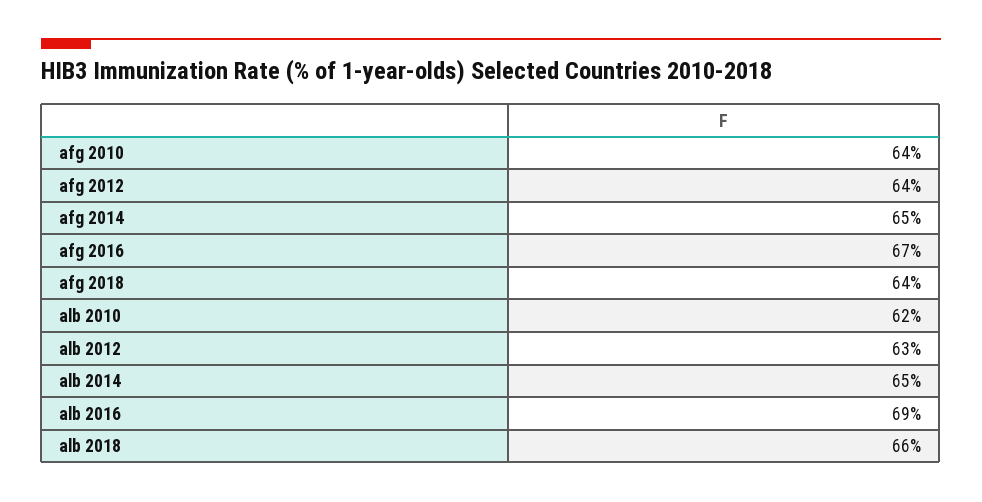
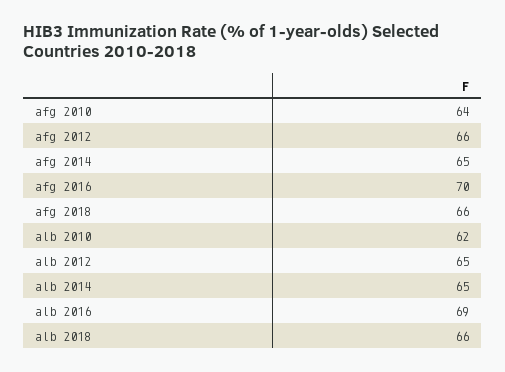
afg 2012: 64 -> 66
afg 2016: 67 -> 70
afg 2018: 64 -> 66
alb 2012: 63 -> 65

